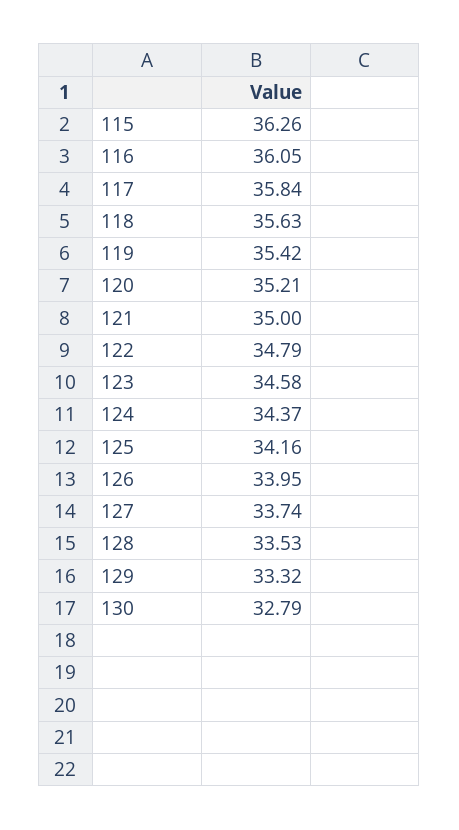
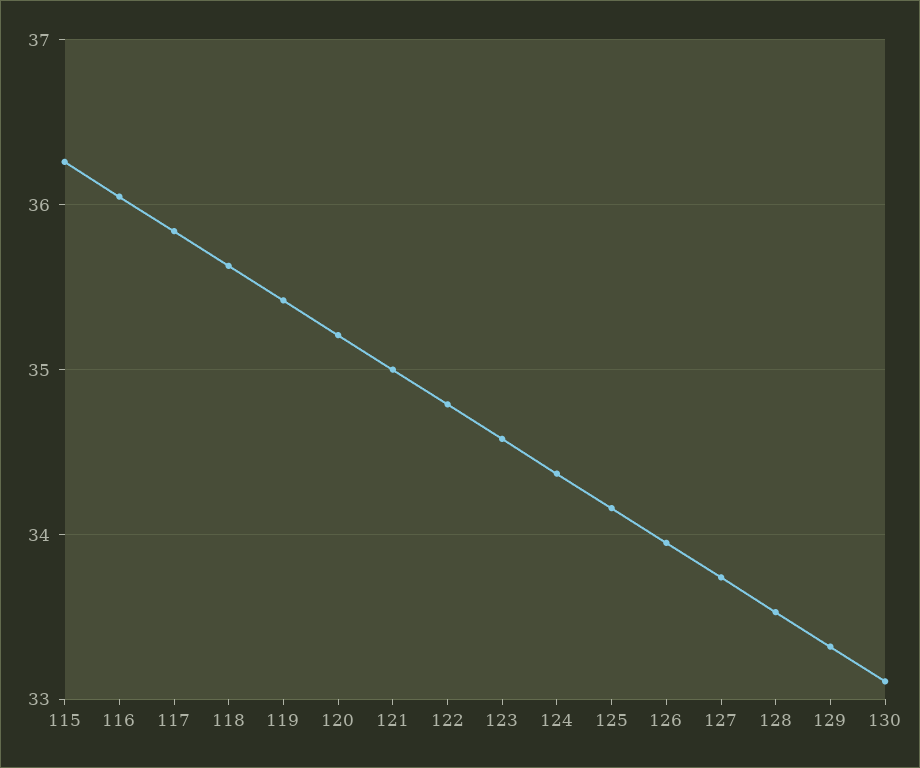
130: 32.79 -> 33.1

